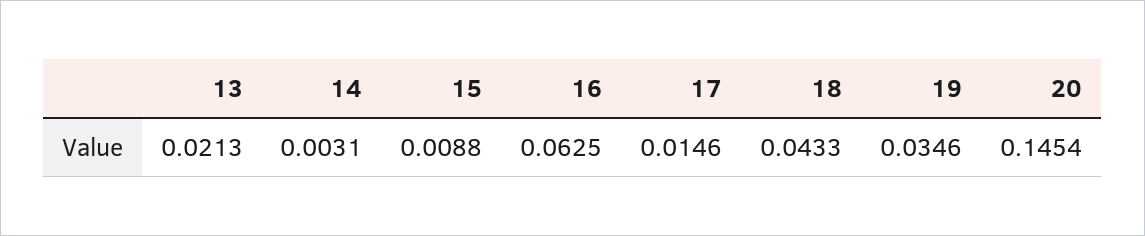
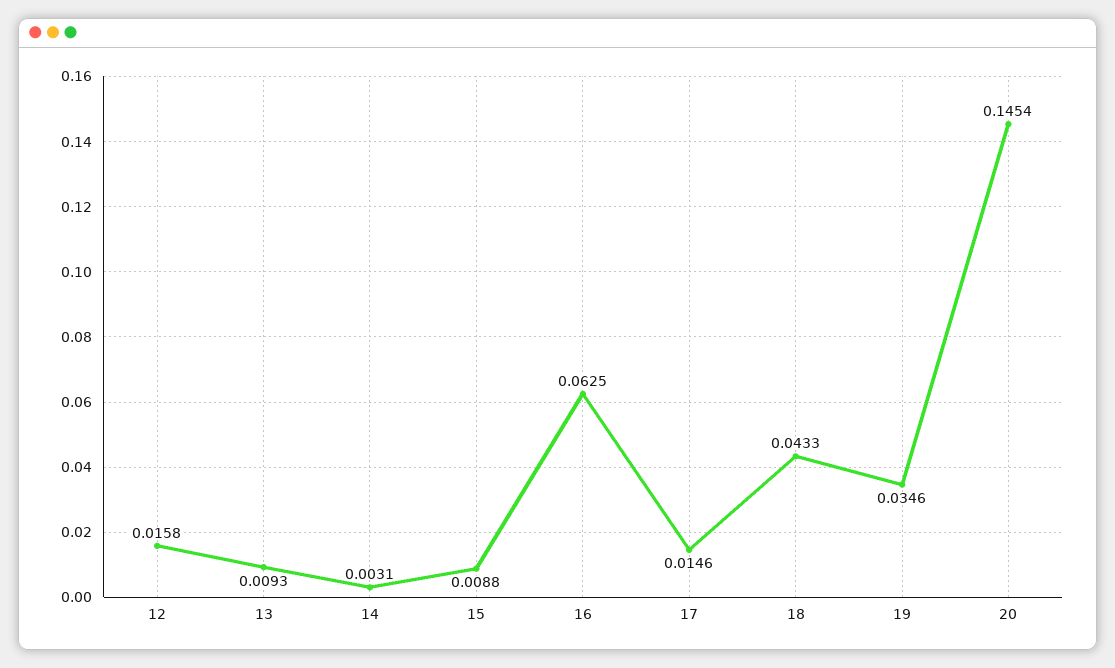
13: 0.0213 -> 0.0093
12: none -> 0.0158

